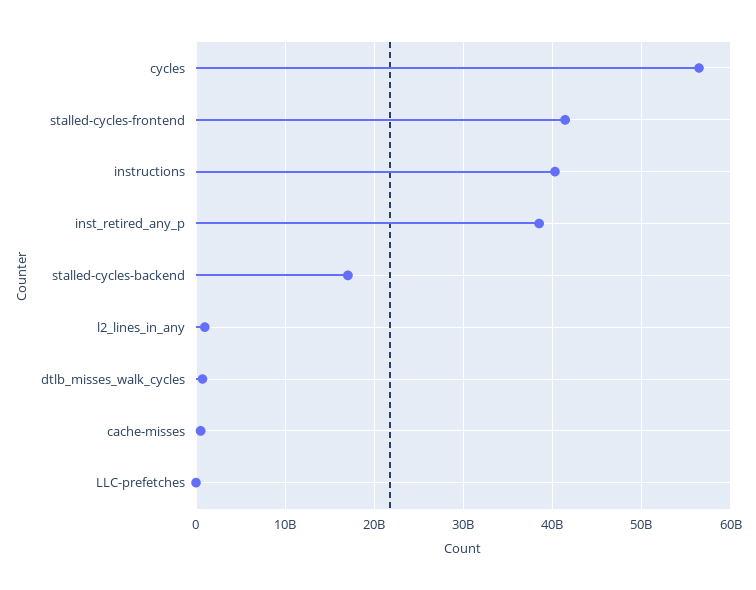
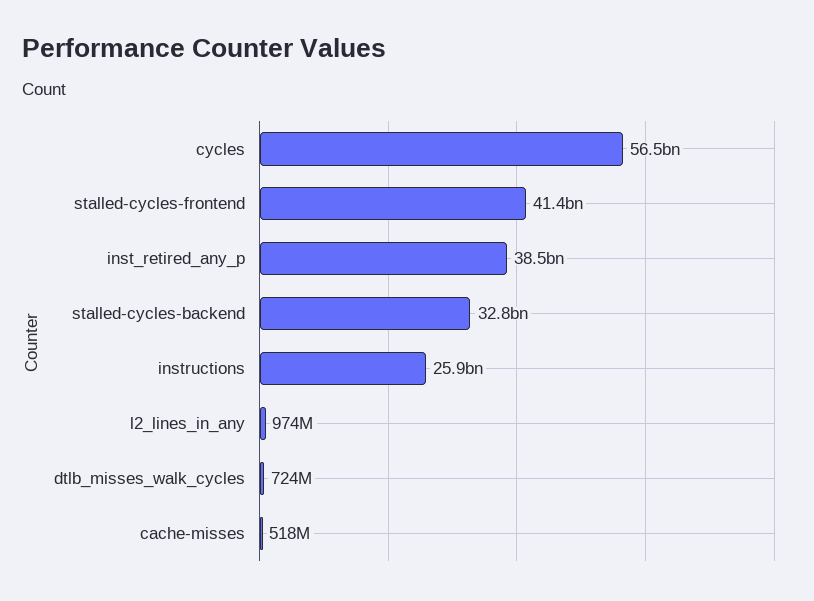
instructions: 40000000000 -> 25900000000
stalled-cycles-backend: 17000000000 -> 32800000000
LLC-prefetches: 0 -> none

